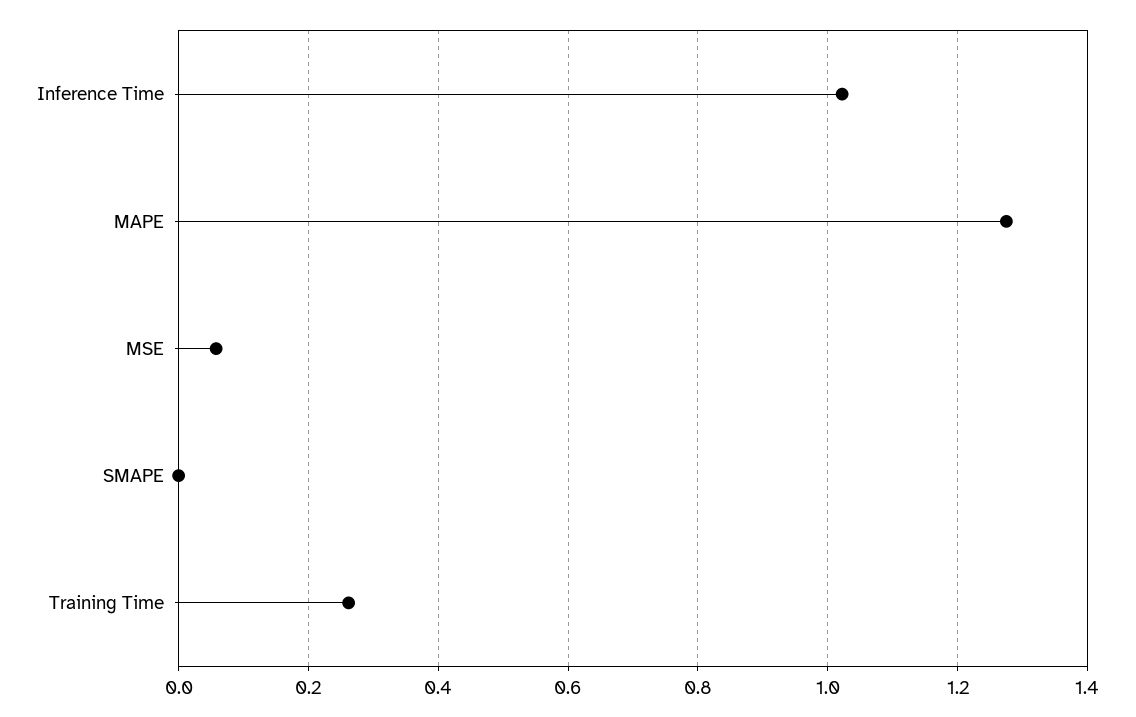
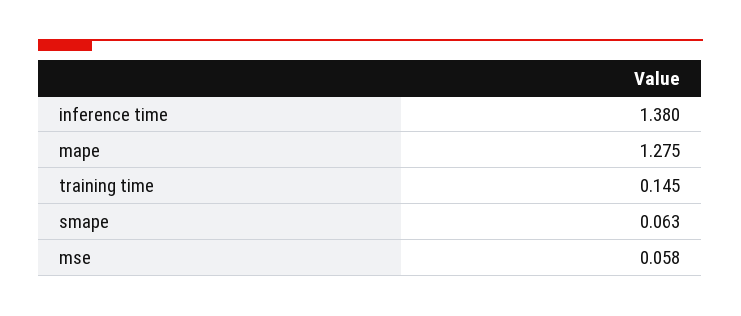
Inference Time: 1.02 -> 1.38
SMAPE: 0 -> 0.063
Training Time: 0.26 -> 0.145

